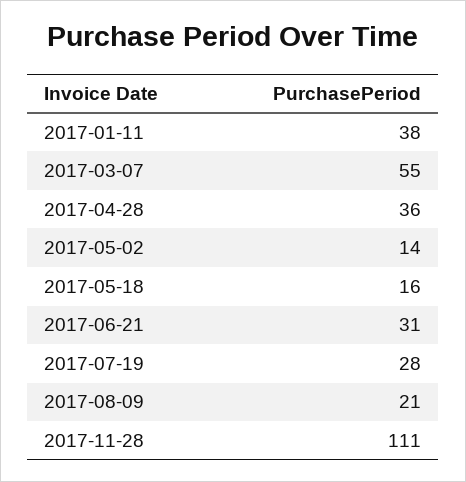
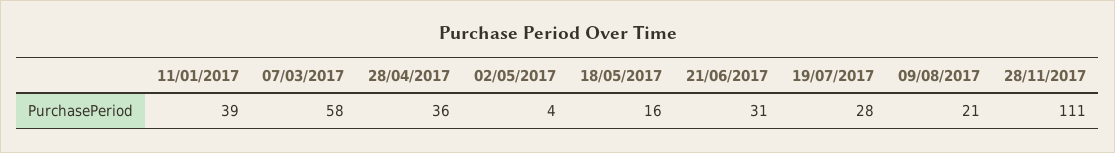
2017-01-11: 38 -> 39
2017-03-07: 55 -> 58
2017-05-02: 14 -> 4

